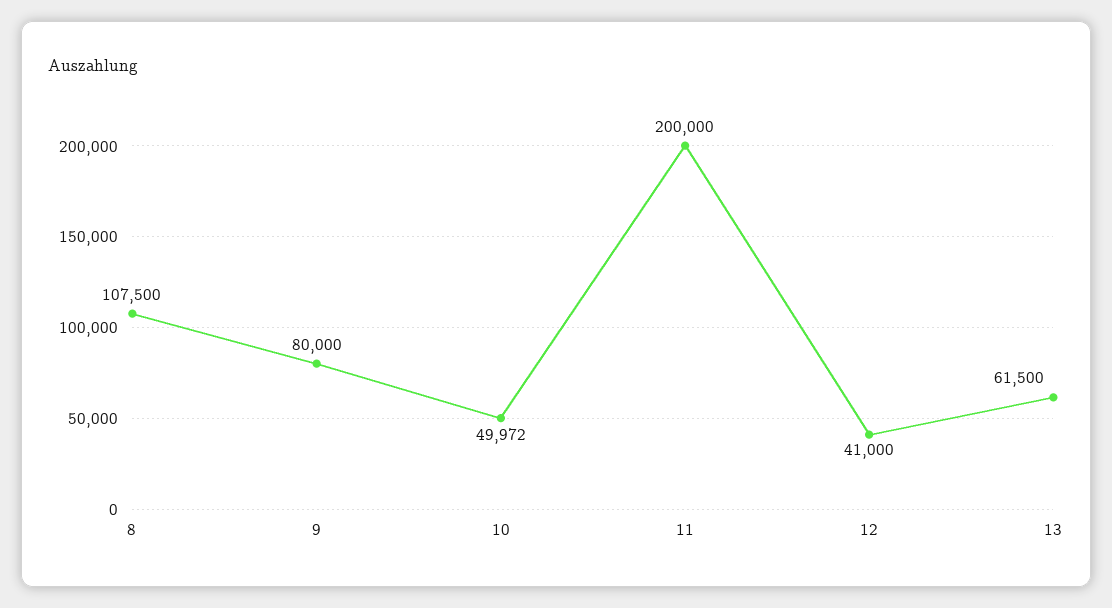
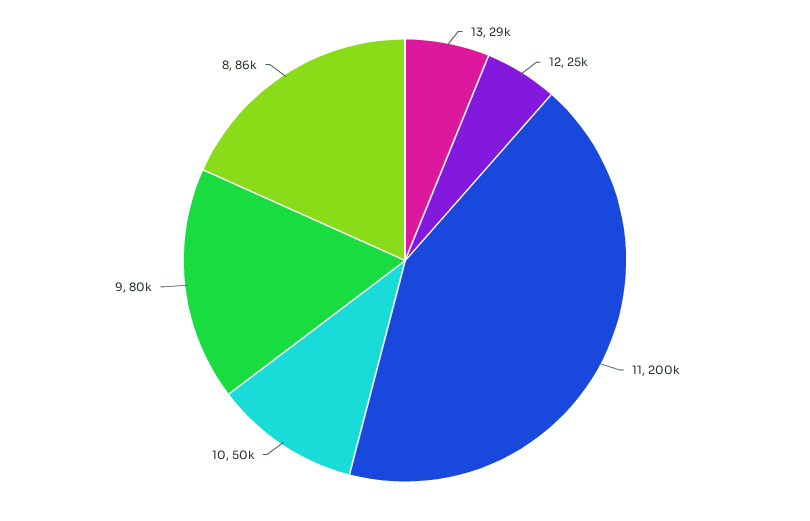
8: 107500 -> 86000
12: 41000 -> 25000
13: 61500 -> 29000

